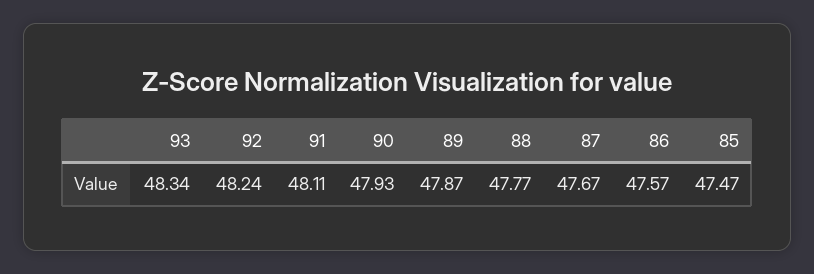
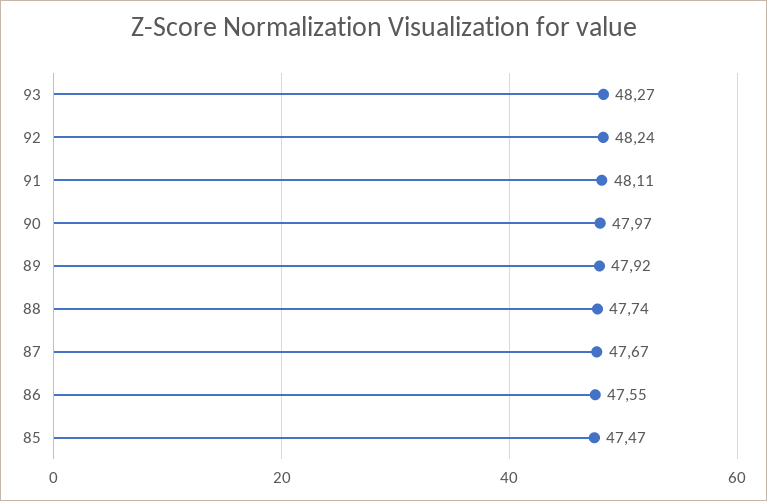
93: 48.34 -> 48.27
90: 47.93 -> 47.97
89: 47.87 -> 47.92
88: 47.77 -> 47.74
86: 47.57 -> 47.55

